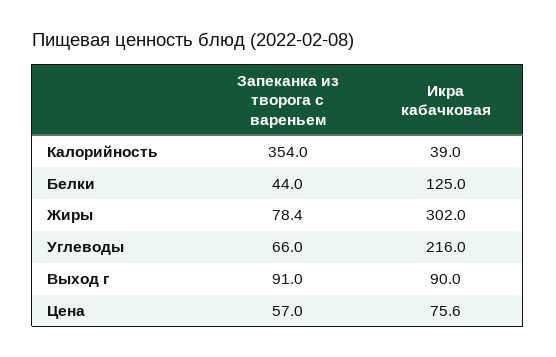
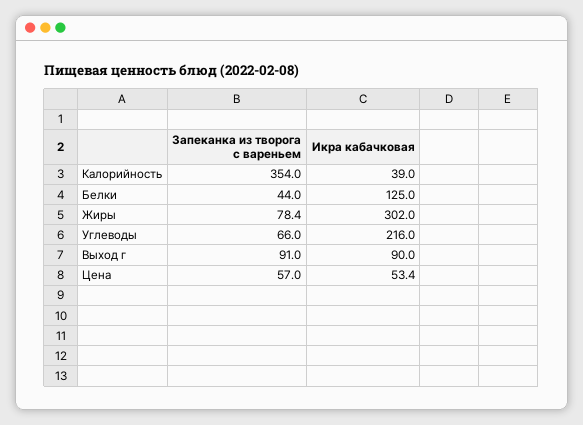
Икра кабачковая, Цена: 75.6 -> 53.4

